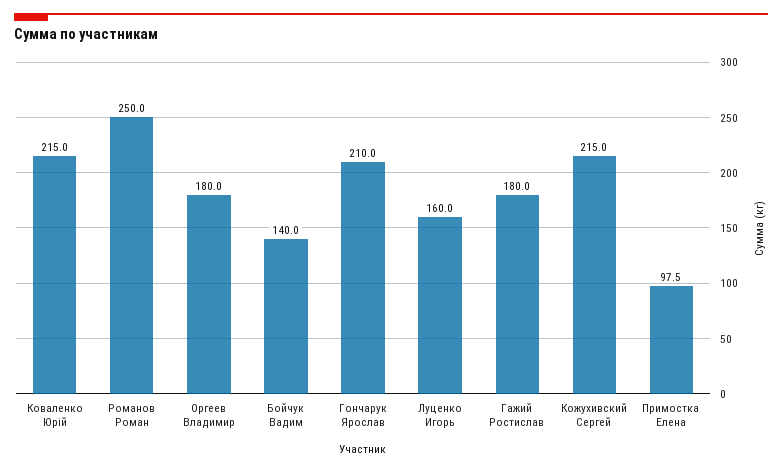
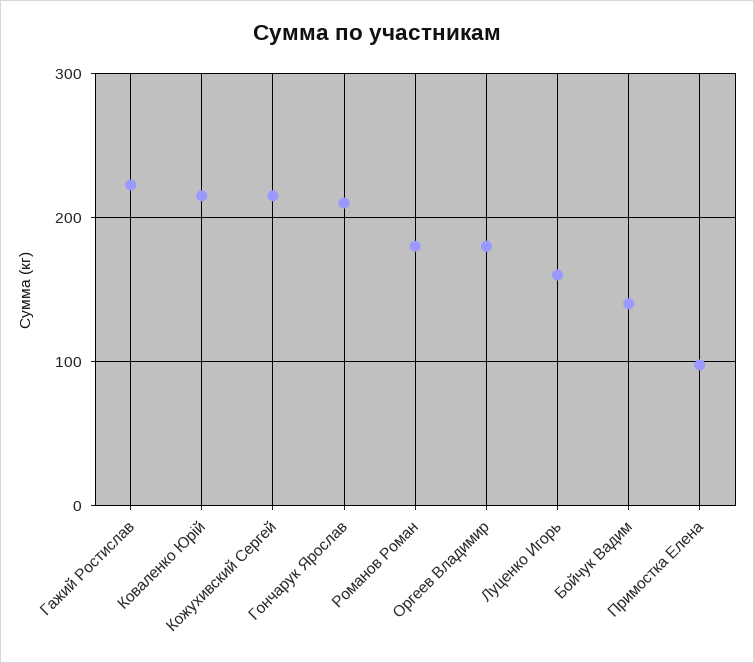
Романов Роман: 250 -> 180
Гажий Ростислав: 180 -> 220

